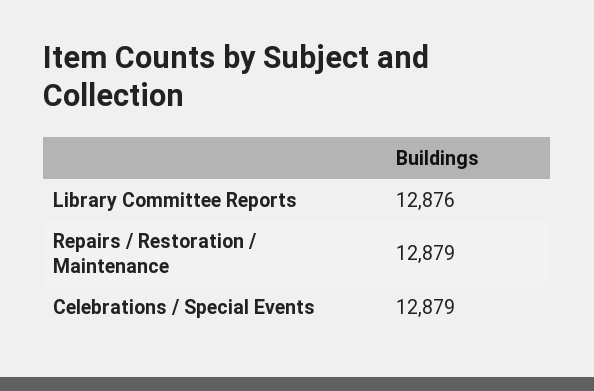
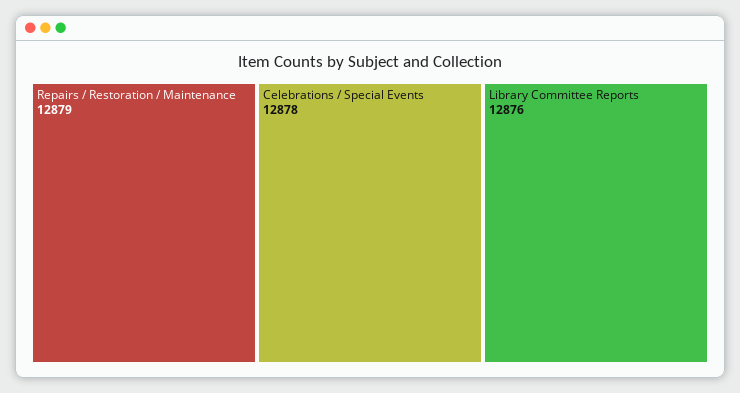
Celebrations / Special Events: 12879 -> 12878

